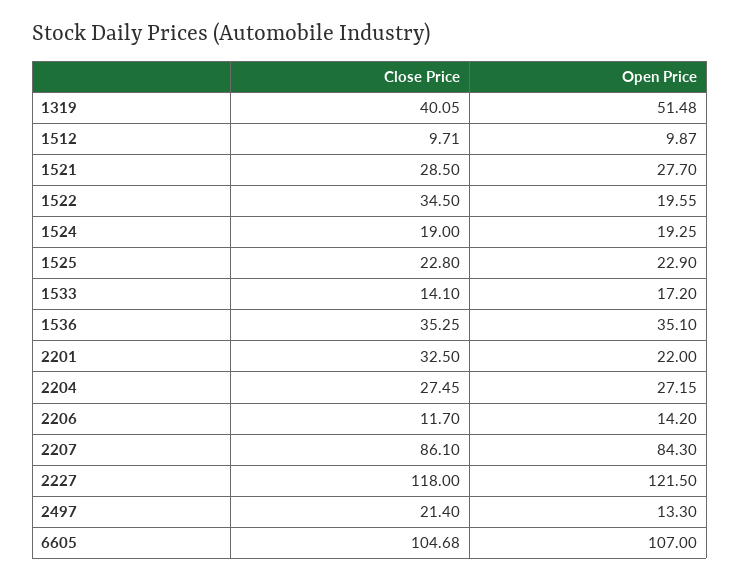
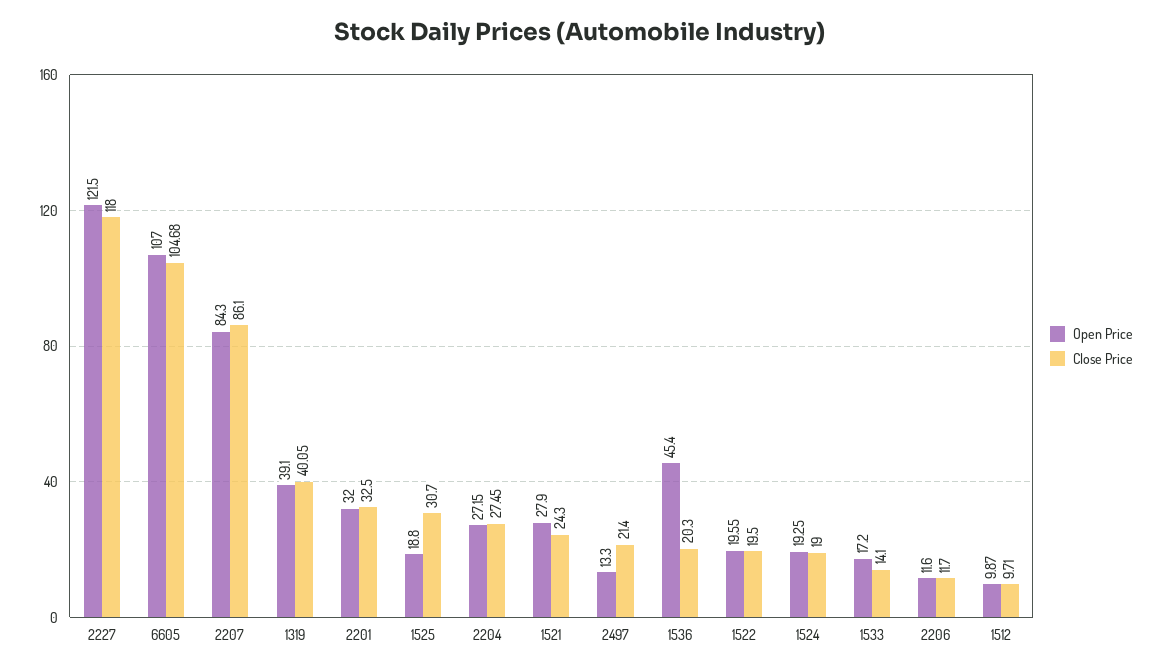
Open Price, 1319: 51.48 -> 39.1
Close Price, 1521: 28.5 -> 24.3
Open Price, 1521: 27.7 -> 27.9
Close Price, 1522: 34.5 -> 19.5
Close Price, 1525: 22.8 -> 30.7
Open Price, 1525: 22.9 -> 18.8
Close Price, 1536: 35.25 -> 20.3
Open Price, 1536: 35.1 -> 45.4
Open Price, 2201: 22 -> 32
Open Price, 2206: 14.2 -> 11.6

